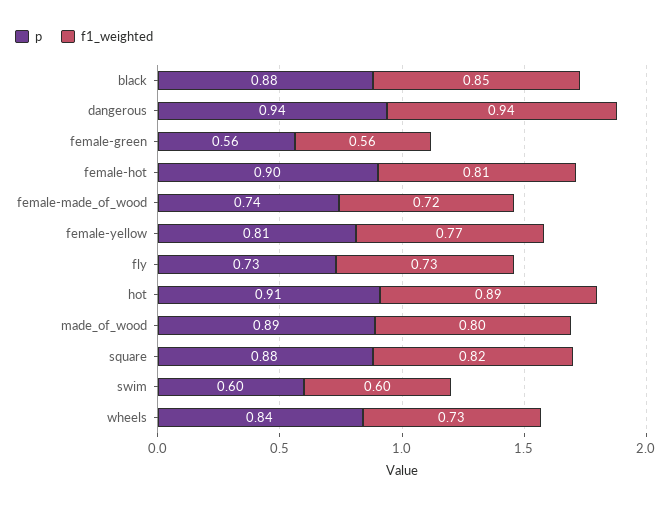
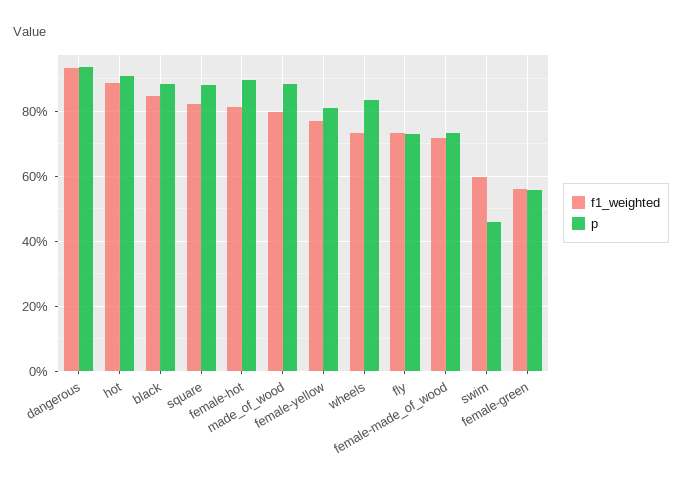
p, swim: 0.6 -> 0.46

